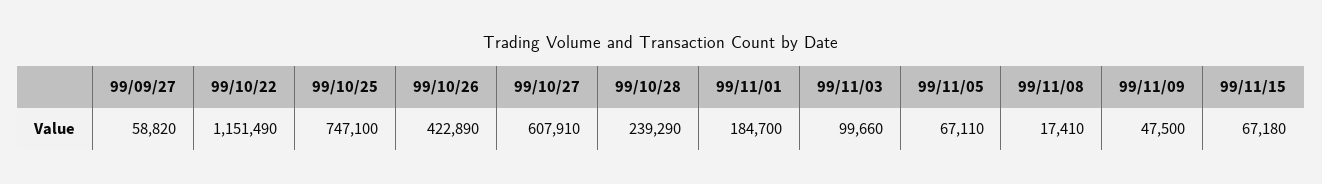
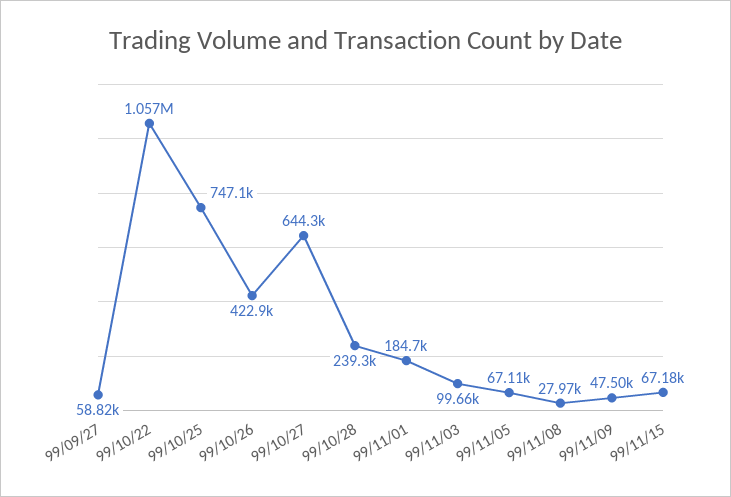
99/10/22: 1151490 -> 1057000
99/10/27: 607910 -> 644300
99/11/08: 17410 -> 27970

